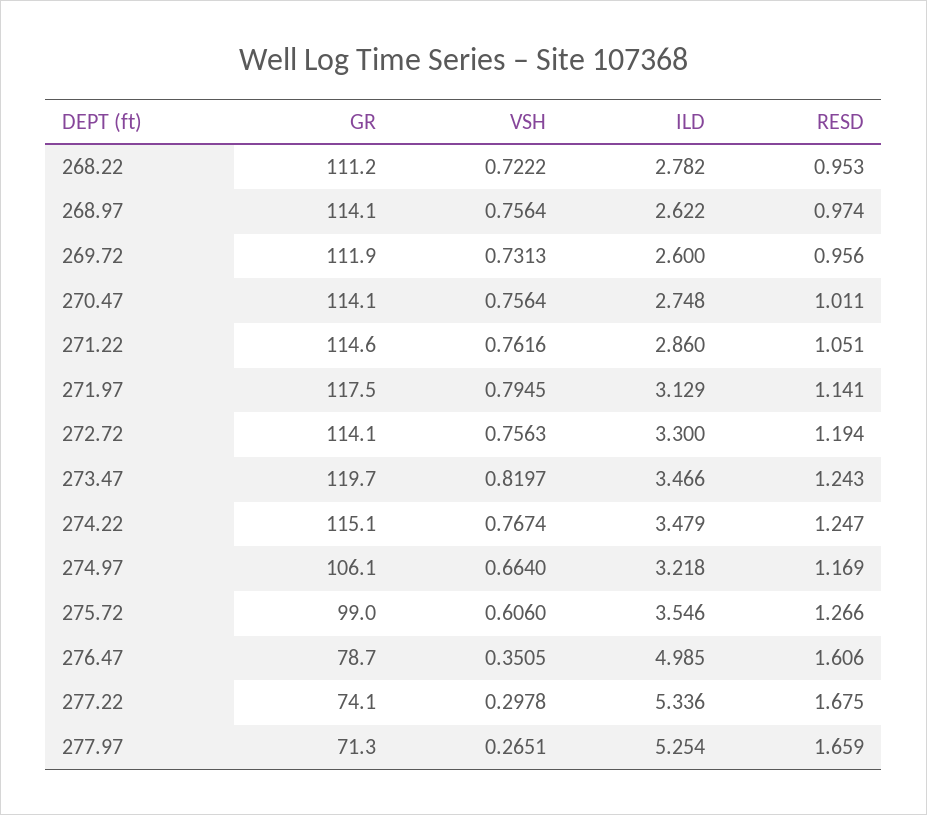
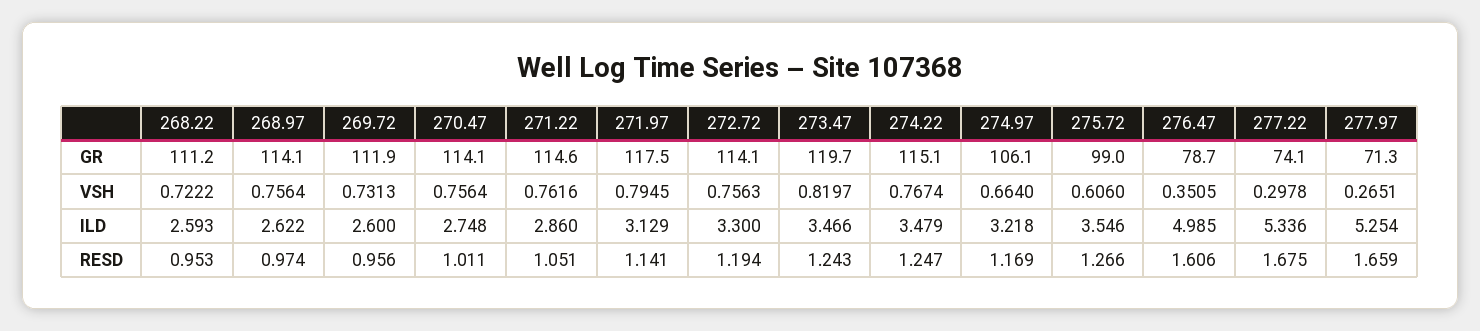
ILD, 268.22: 2.782 -> 2.593

